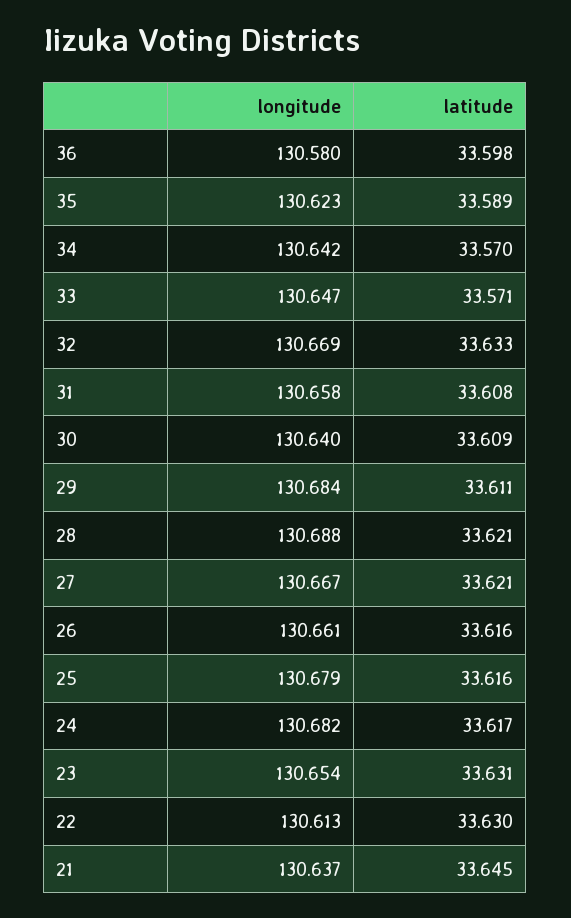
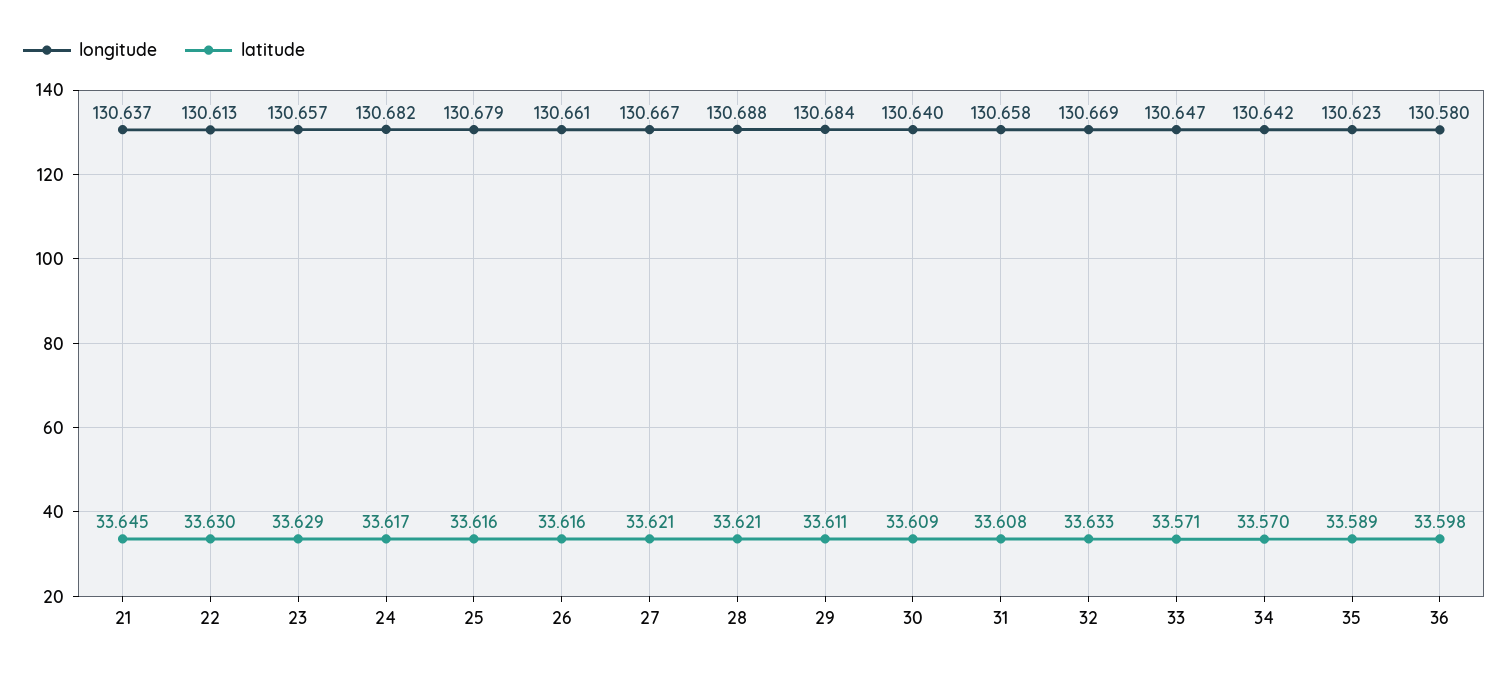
longitude, 23: 130.654 -> 130.657
latitude, 23: 33.631 -> 33.629

